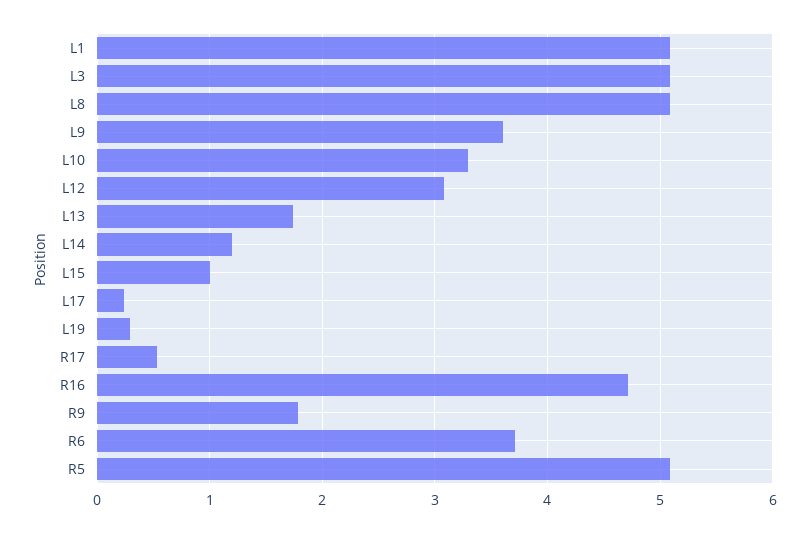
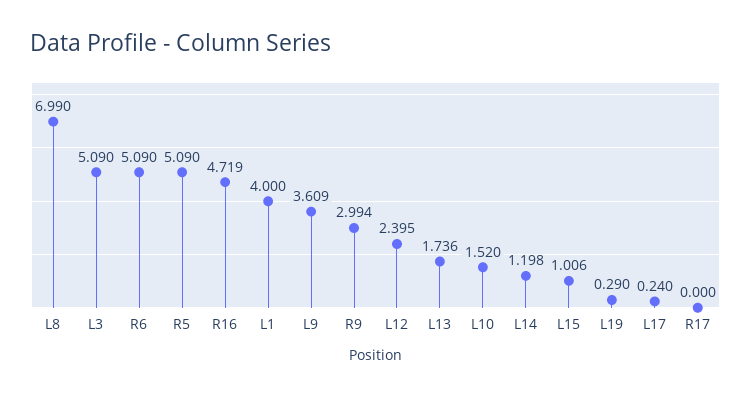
L1: 5.1 -> 4
L8: 5.1 -> 6.99
L10: 3.3 -> 1.52
L12: 3.1 -> 2.395
R17: 0.5 -> 0
R9: 1.8 -> 2.994
R6: 3.7 -> 5.09

